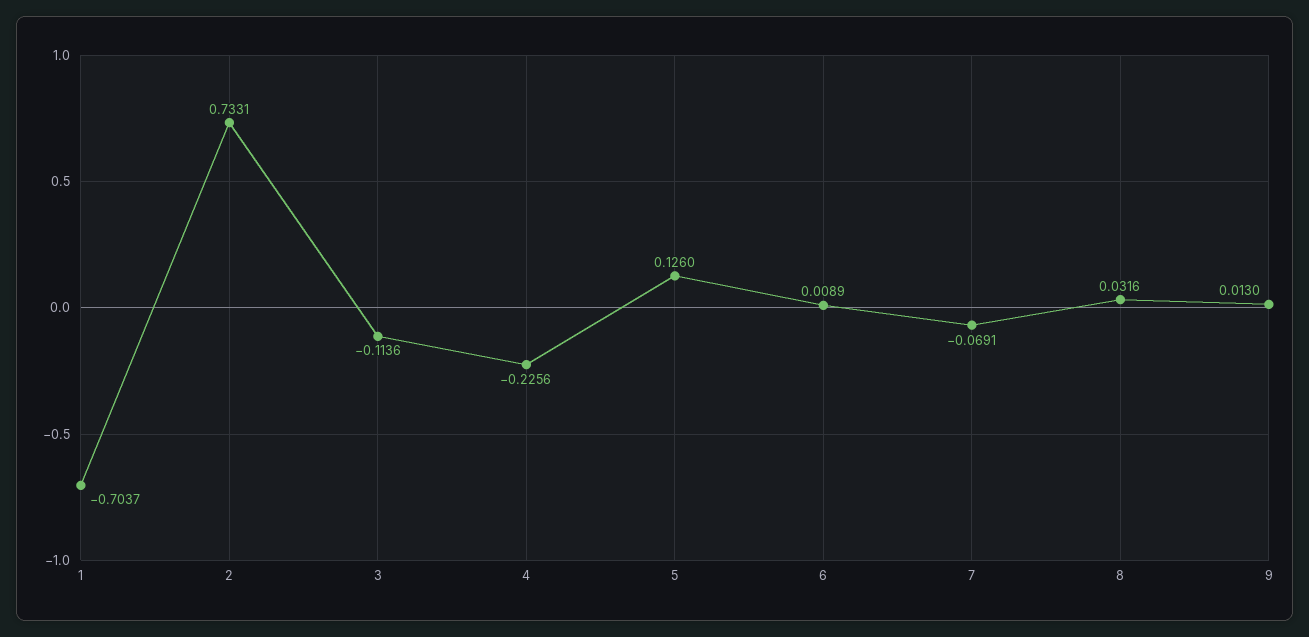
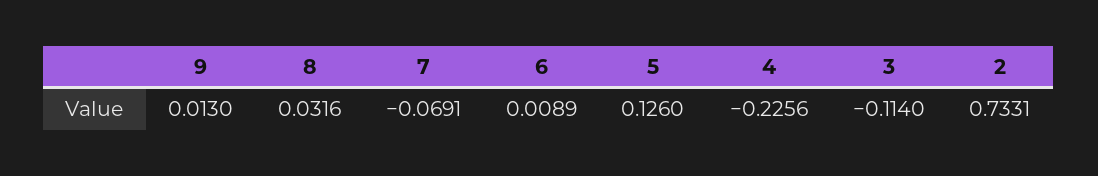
1: -0.7037 -> none
3: -0.1136 -> -0.114

